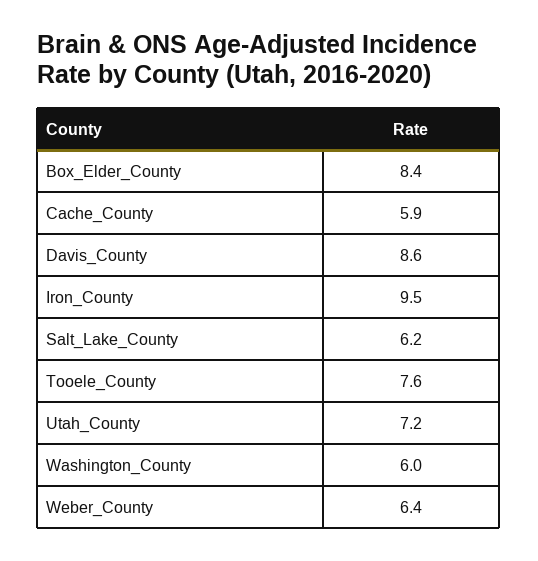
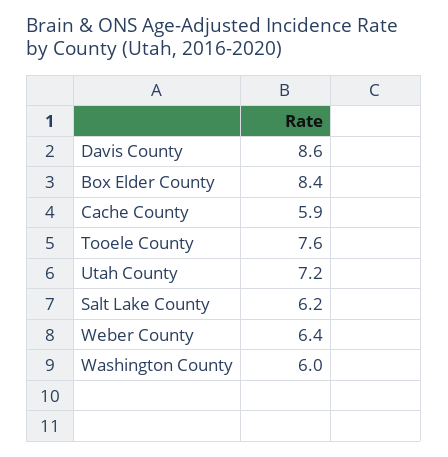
Iron_County: 9.5 -> none

